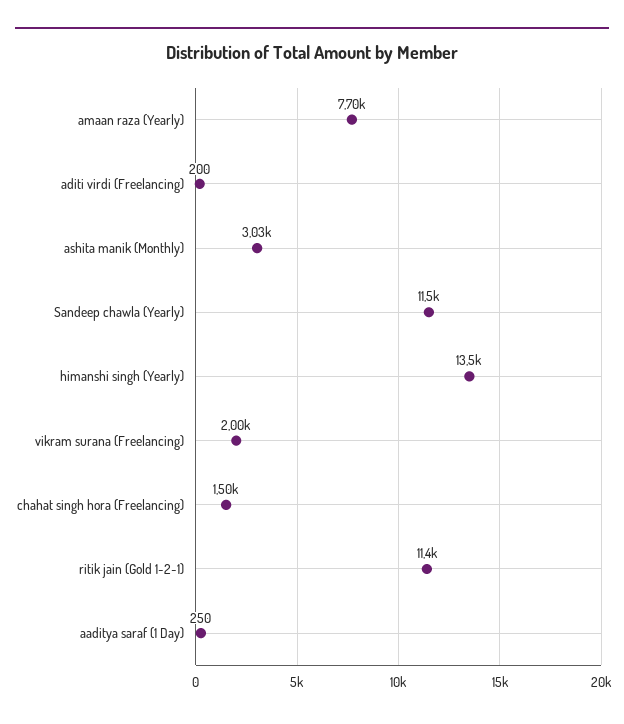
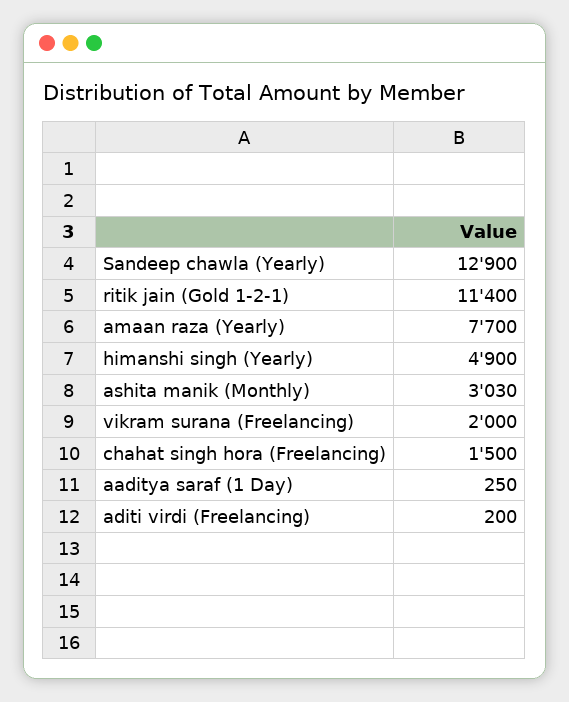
Sandeep chawla (Yearly): 11500 -> 12900
himanshi singh (Yearly): 13500 -> 4900

